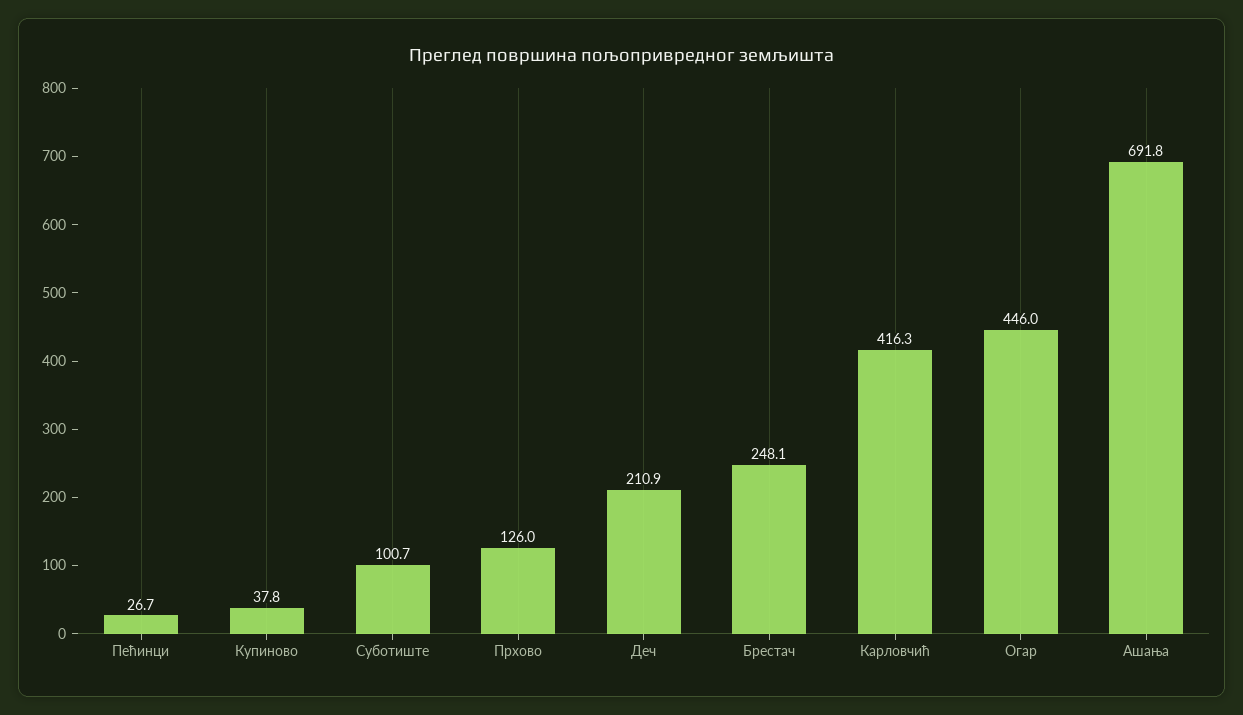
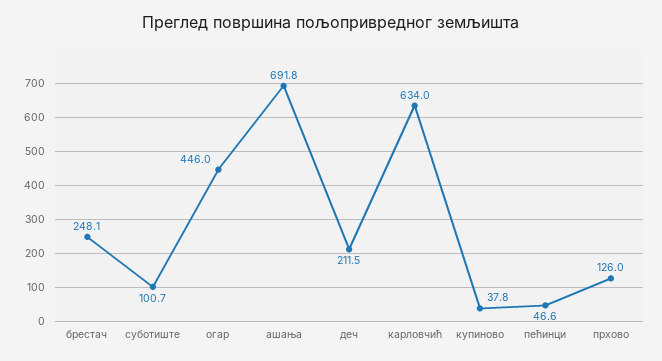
Пећинци: 26.7 -> 46.6
Деч: 210.9 -> 211.5
Карловчић: 416.3 -> 634

